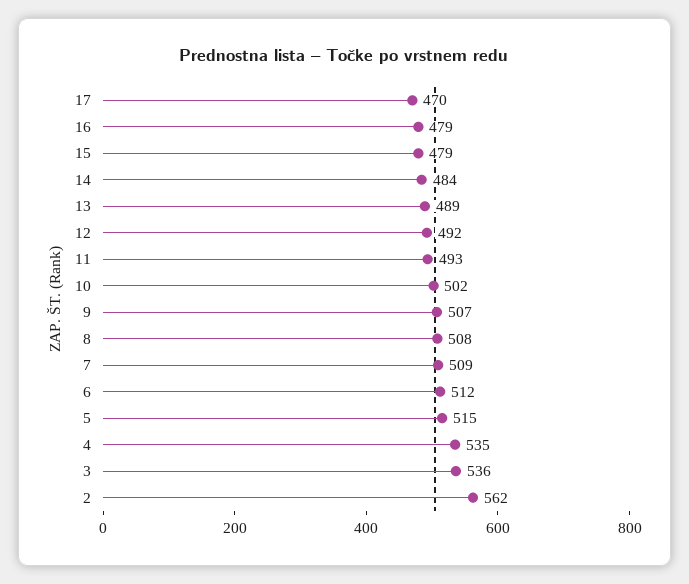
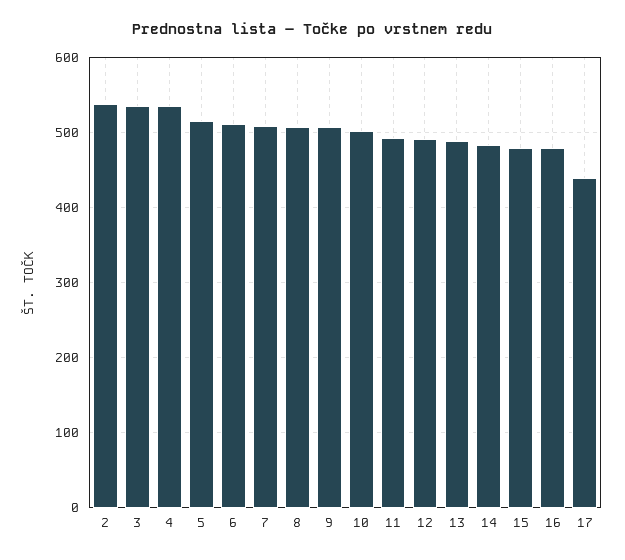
17: 470 -> 440
2: 562 -> 540

